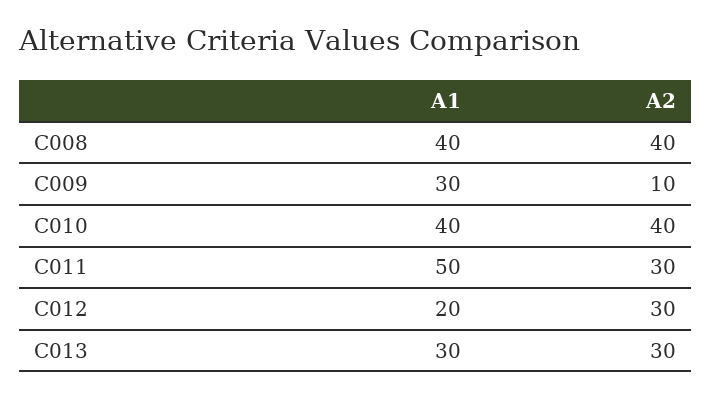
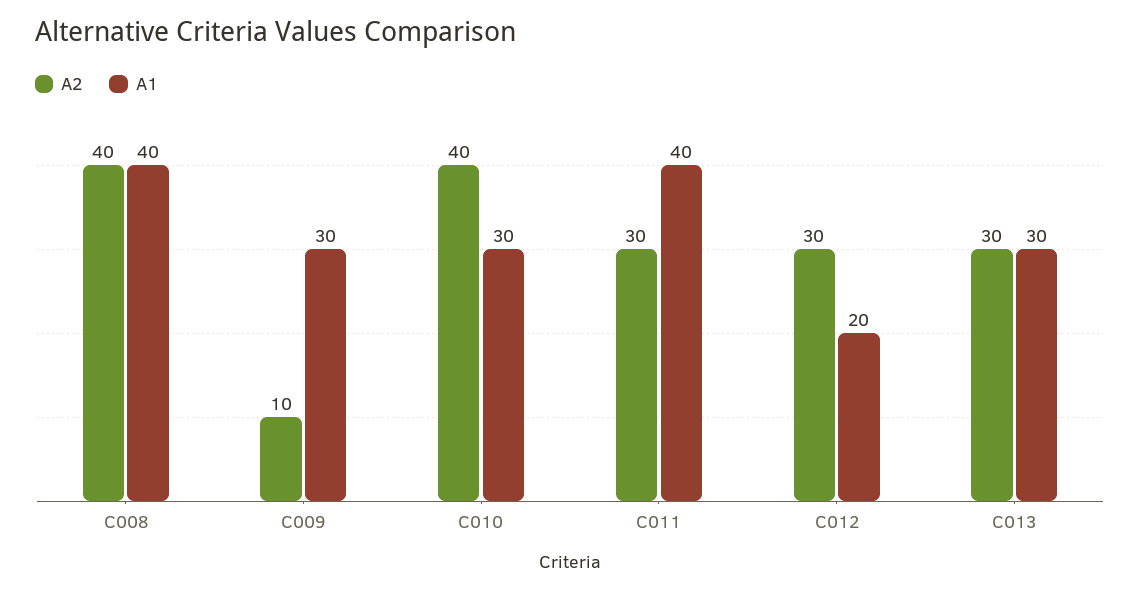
A1, C010: 40 -> 30
A1, C011: 50 -> 40

